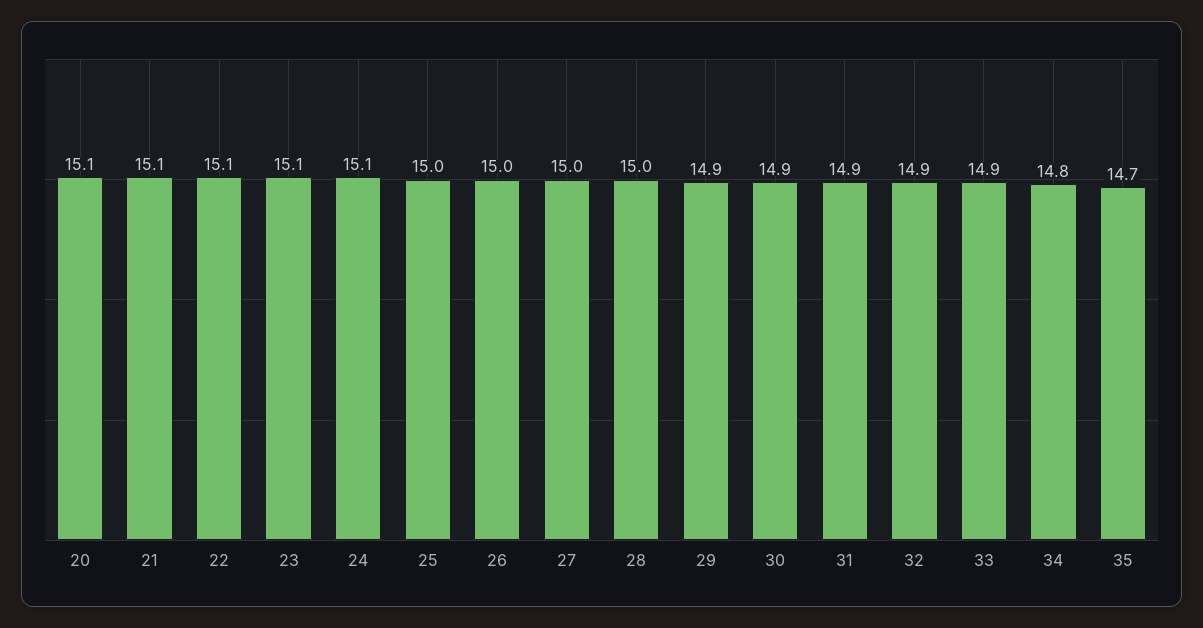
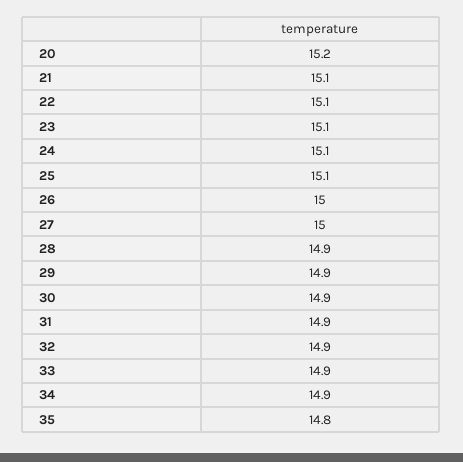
20: 15.1 -> 15.2
25: 15 -> 15.1
28: 15 -> 14.9
34: 14.8 -> 14.9
35: 14.7 -> 14.8

